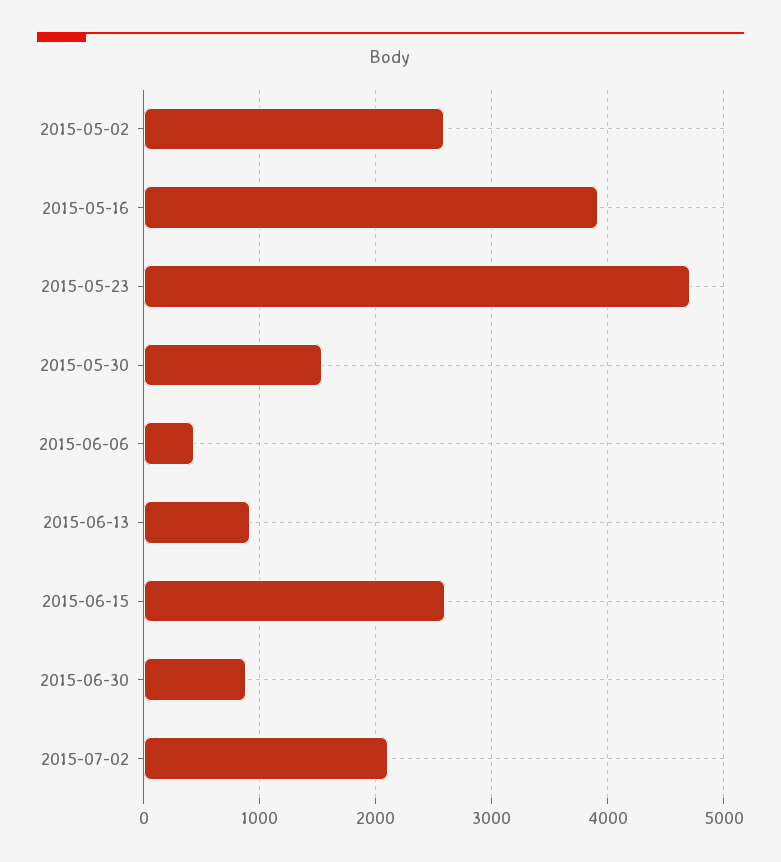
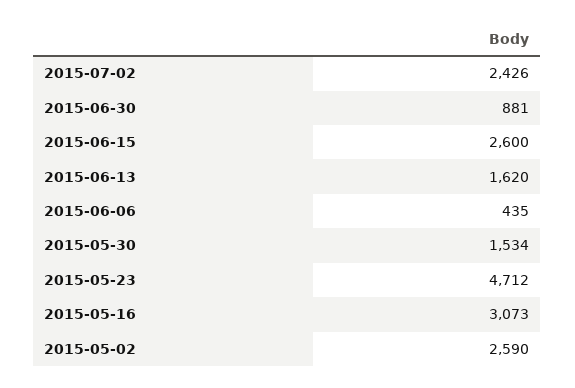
2015-05-16: 3900 -> 3073
2015-06-13: 900 -> 1620
2015-07-02: 2100 -> 2426

